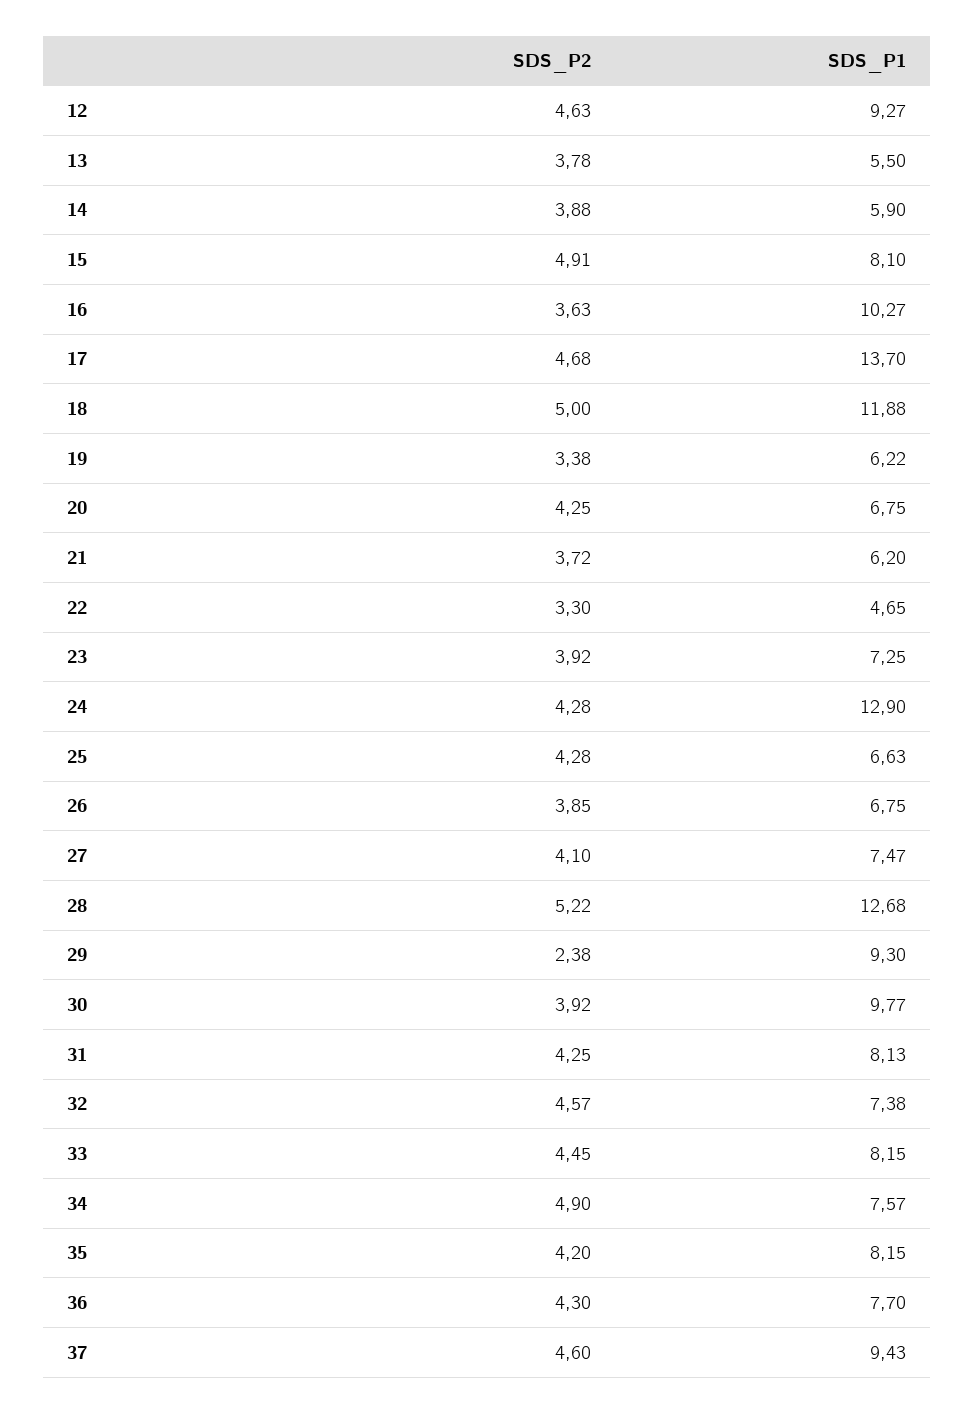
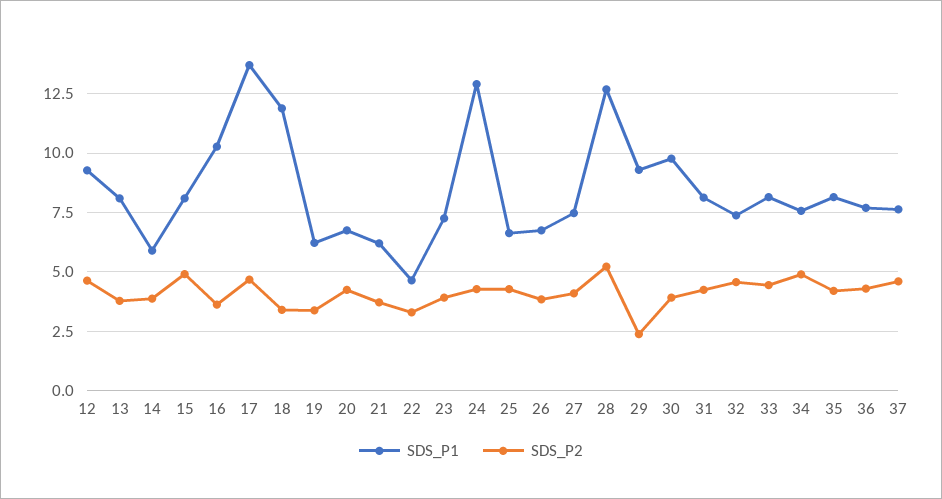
SDS_P1, 13: 5.5 -> 8
SDS_P2, 18: 5 -> 3.5
SDS_P1, 37: 9.43 -> 7.5

